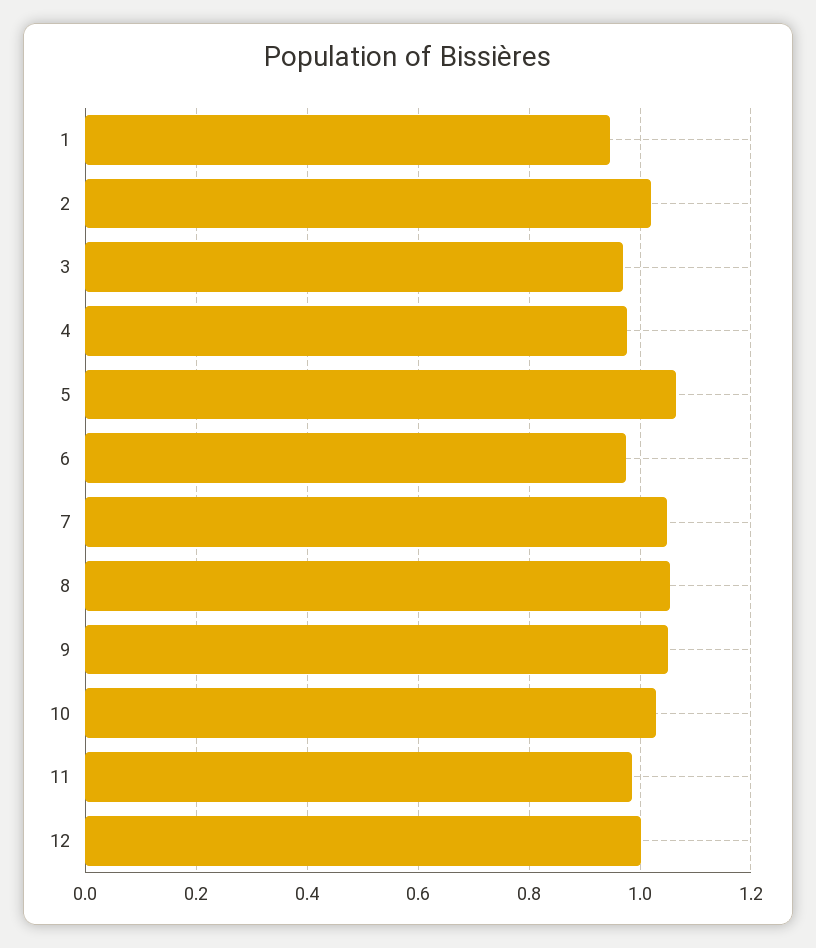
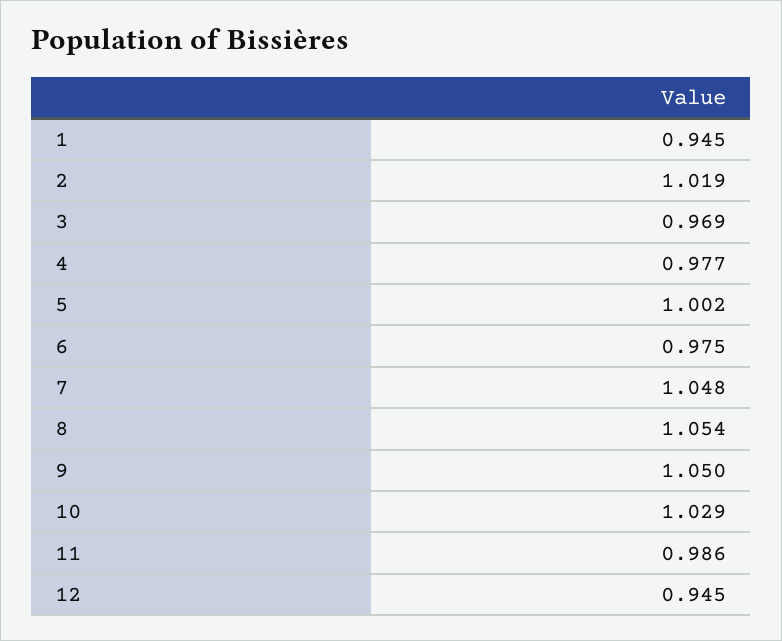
5: 1.06 -> 1.002
12: 1 -> 0.945

